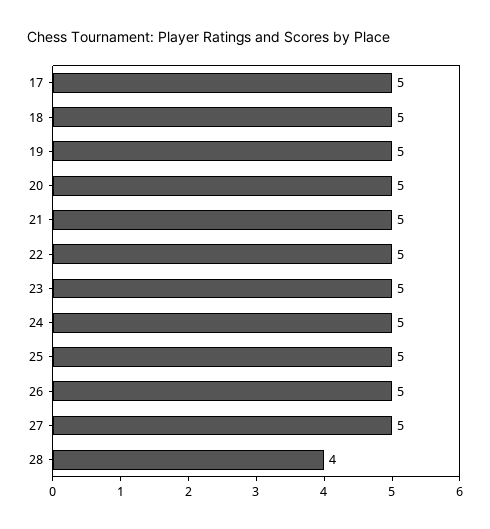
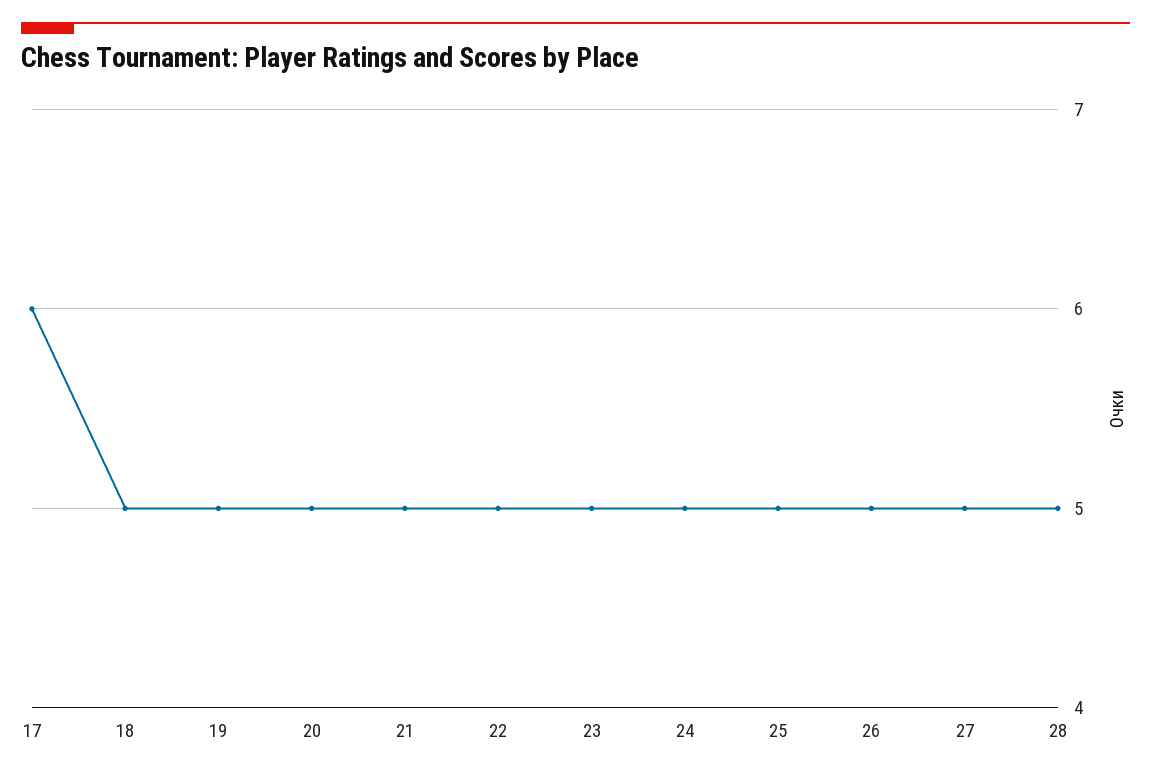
17: 5 -> 6
28: 4 -> 5

